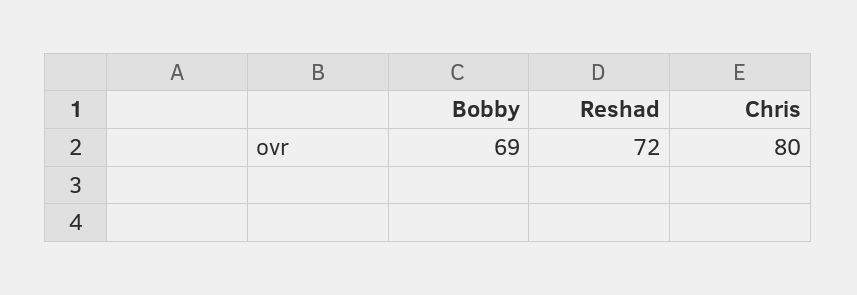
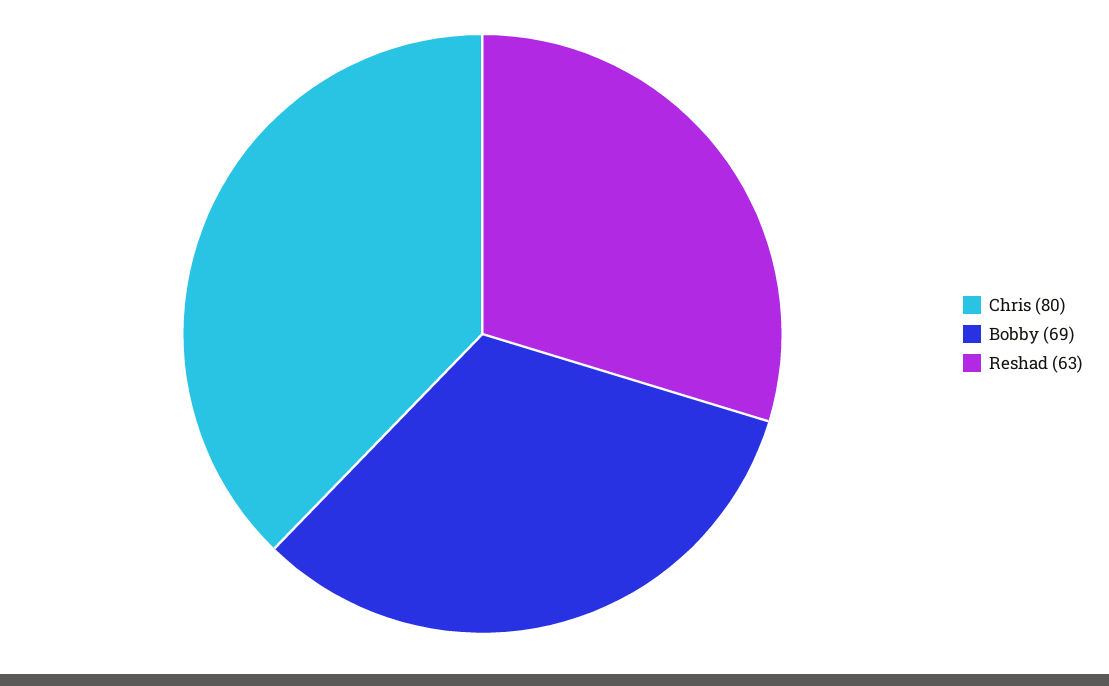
Reshad: 72 -> 63

